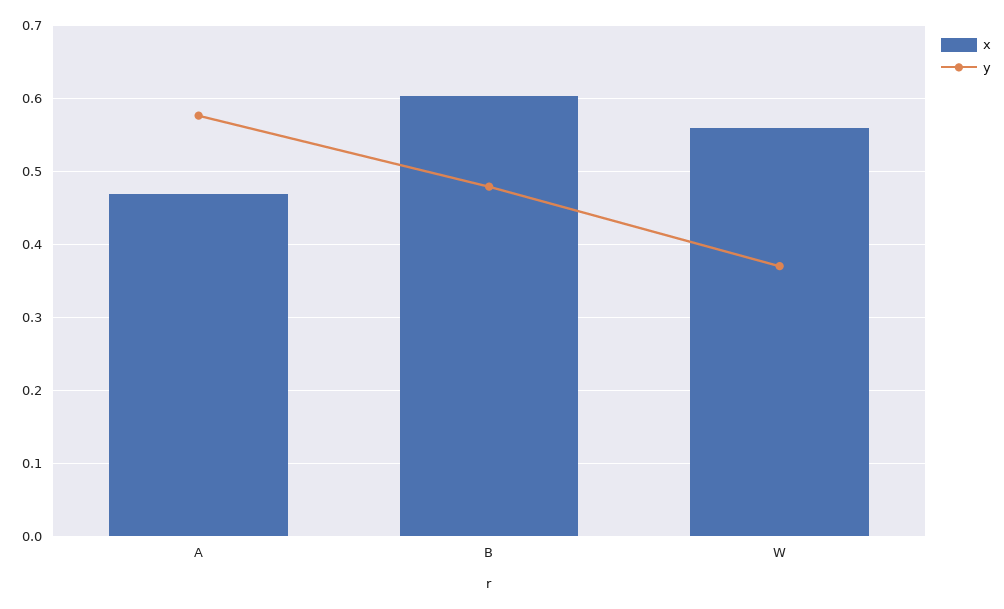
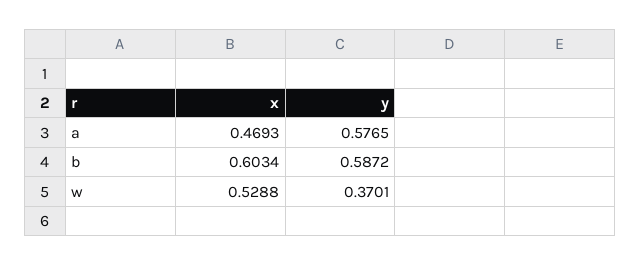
y, B: 0.48 -> 0.5872
x, W: 0.56 -> 0.5288

